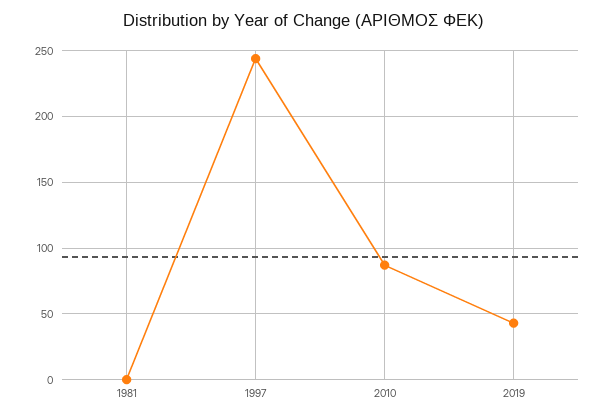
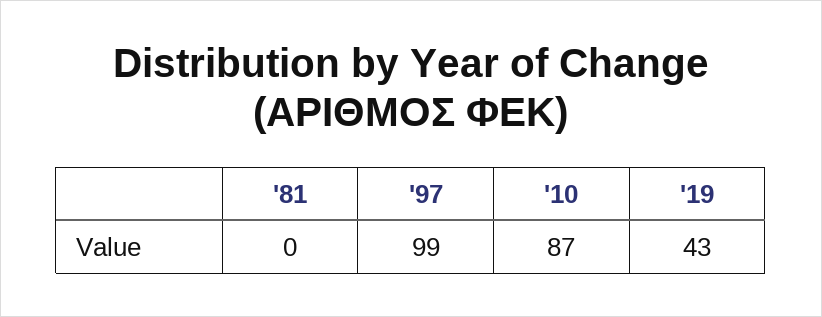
1997: 245 -> 99

